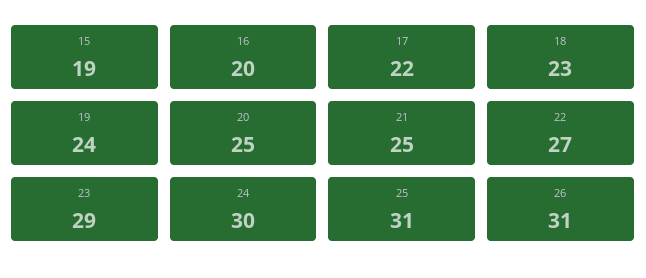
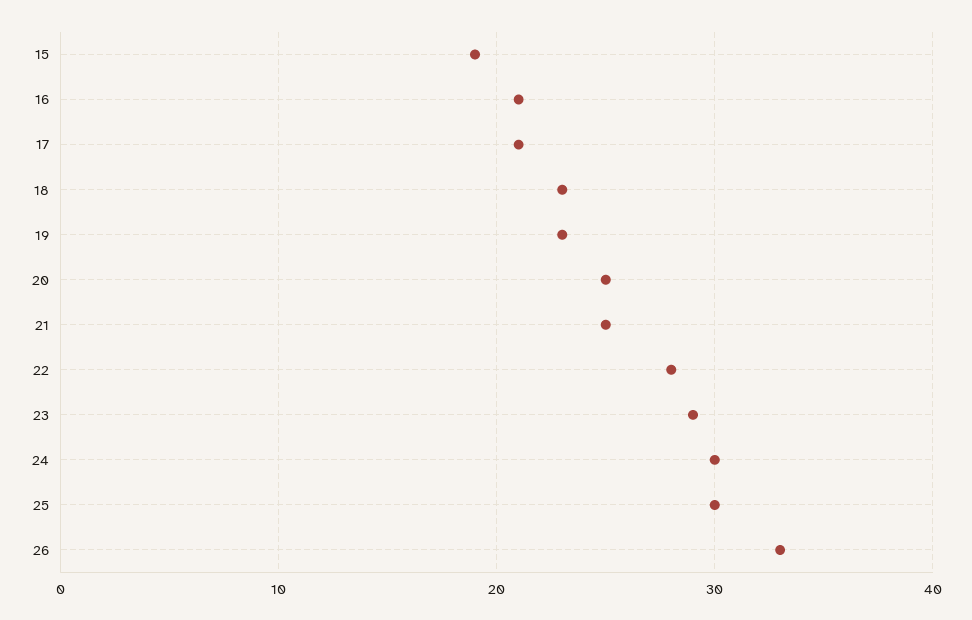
16: 20 -> 21
17: 22 -> 21
19: 24 -> 23
22: 27 -> 28
25: 31 -> 30
26: 31 -> 33

